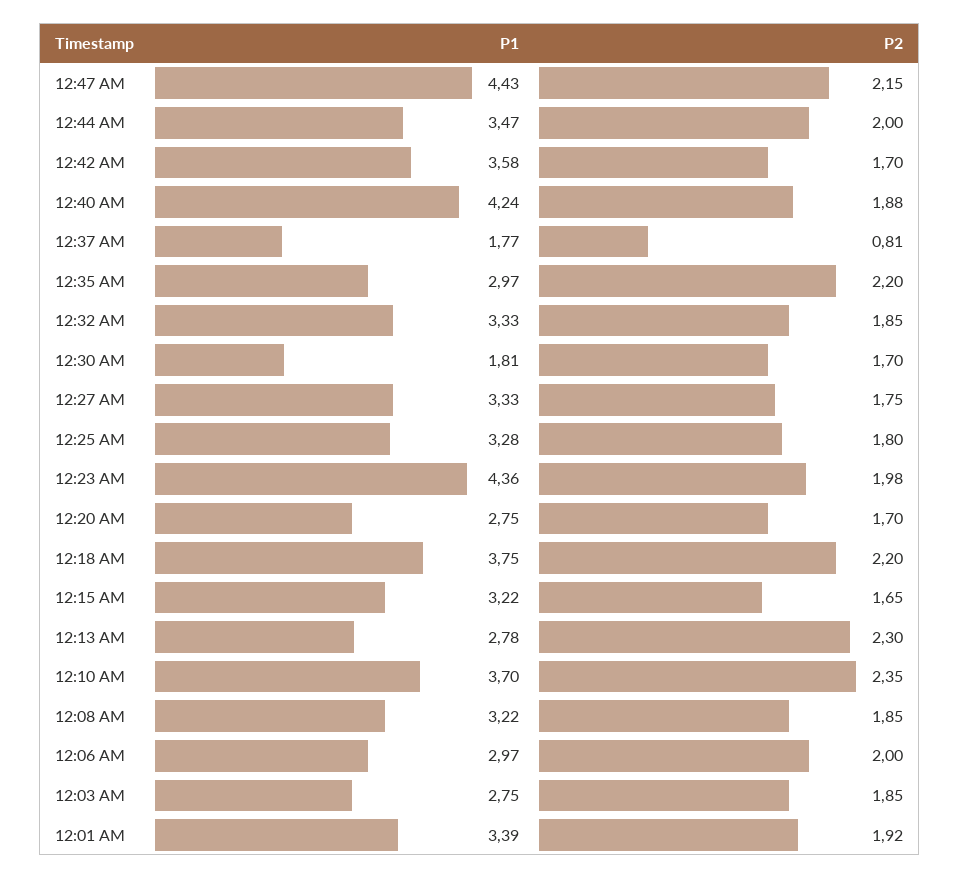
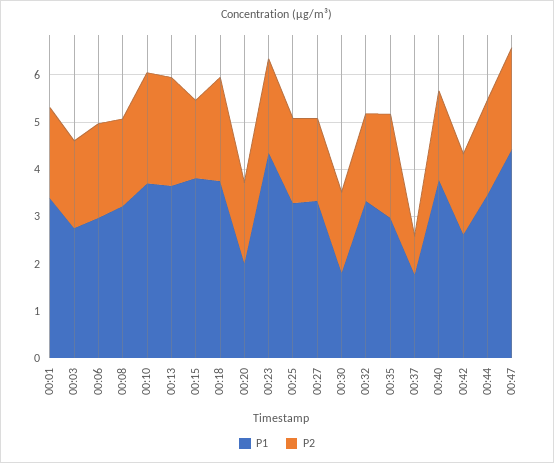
P1, 12:42 AM: 3.58 -> 2.6
P1, 12:40 AM: 4.24 -> 3.8
P1, 12:20 AM: 2.75 -> 2
P1, 12:15 AM: 3.22 -> 3.8
P1, 12:13 AM: 2.78 -> 3.6

